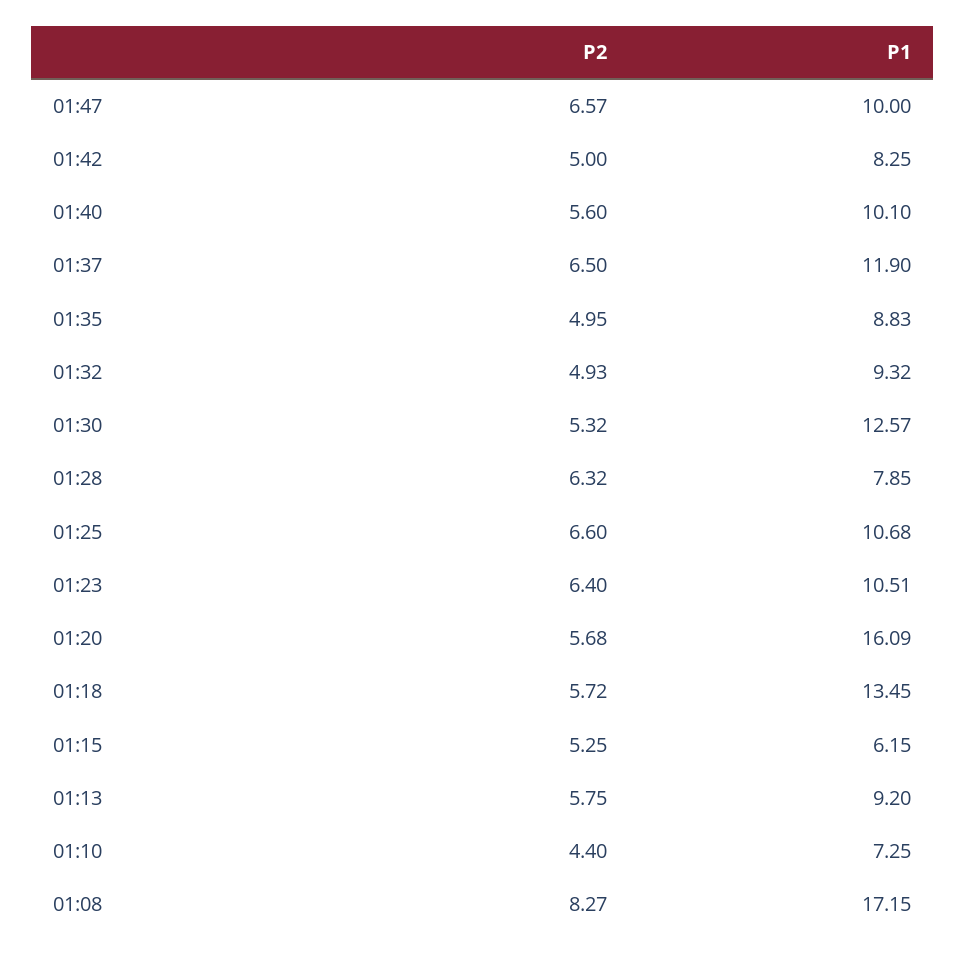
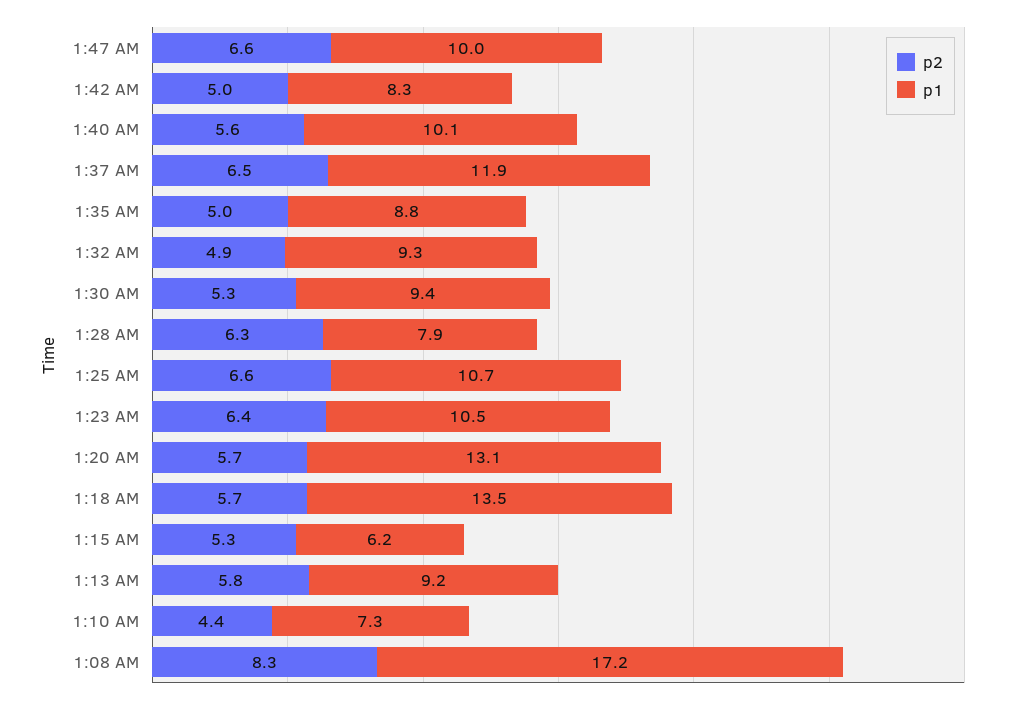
P1, 01:30: 12.57 -> 9.4
P1, 01:20: 16.09 -> 13.1

